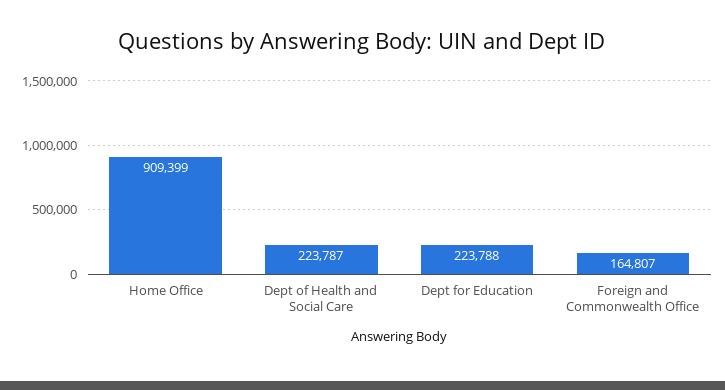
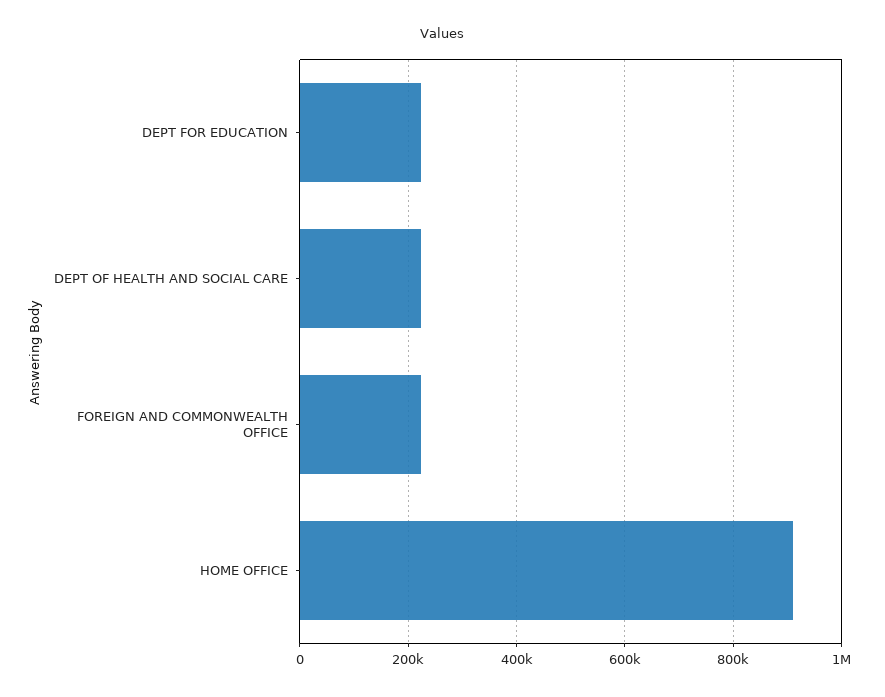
Foreign and Commonwealth Office: 164807 -> 220000

